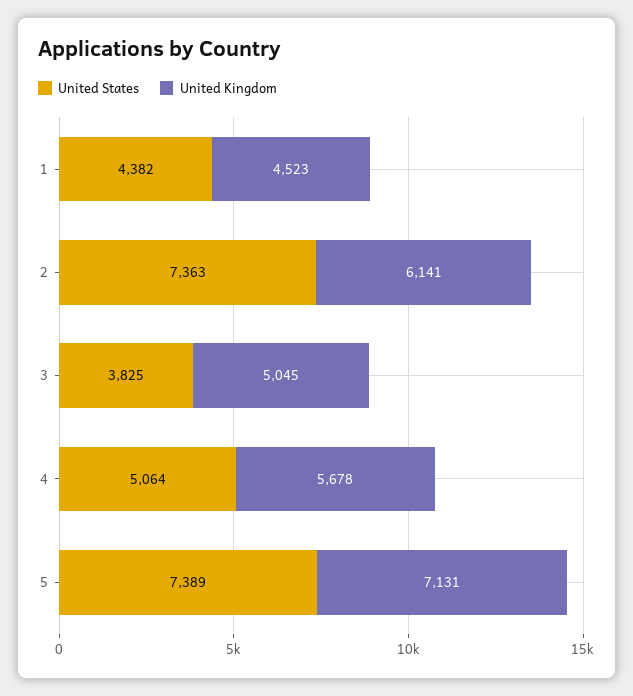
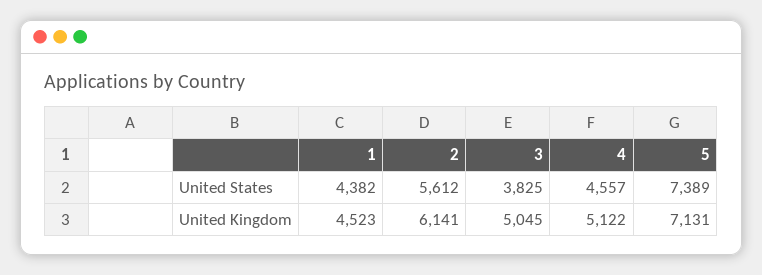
United States, 2: 7363 -> 5612
United States, 4: 5064 -> 4557
United Kingdom, 4: 5678 -> 5122

